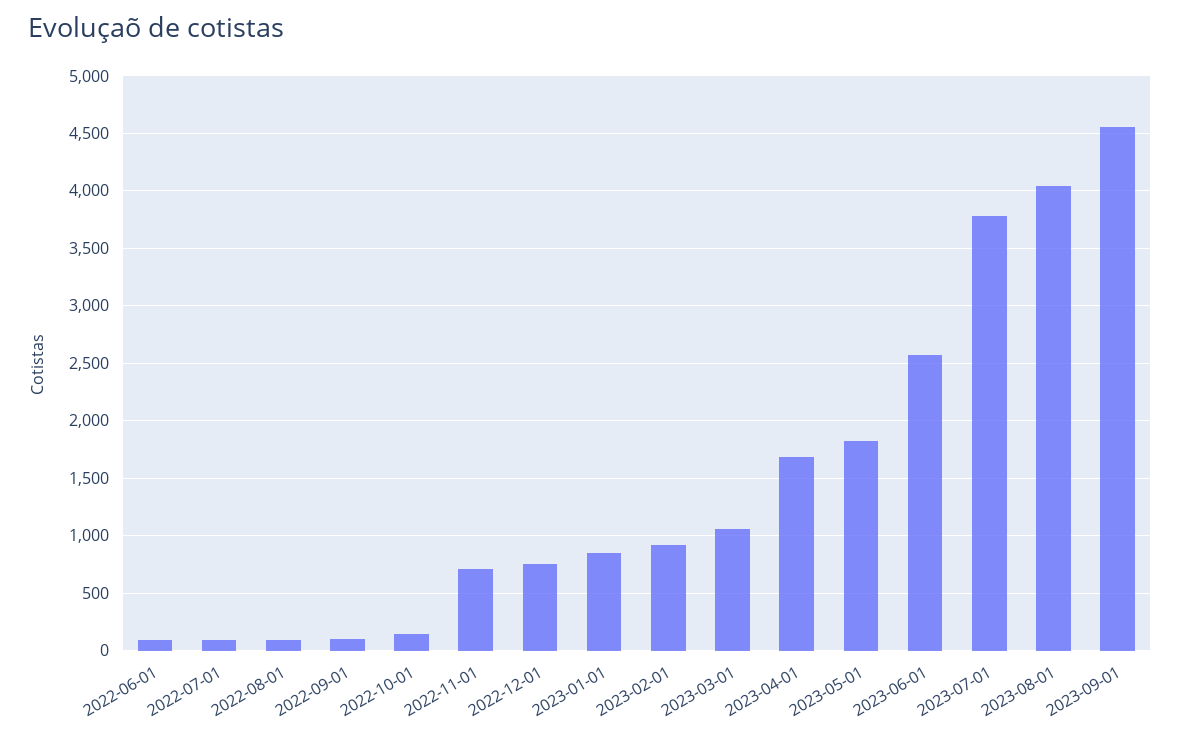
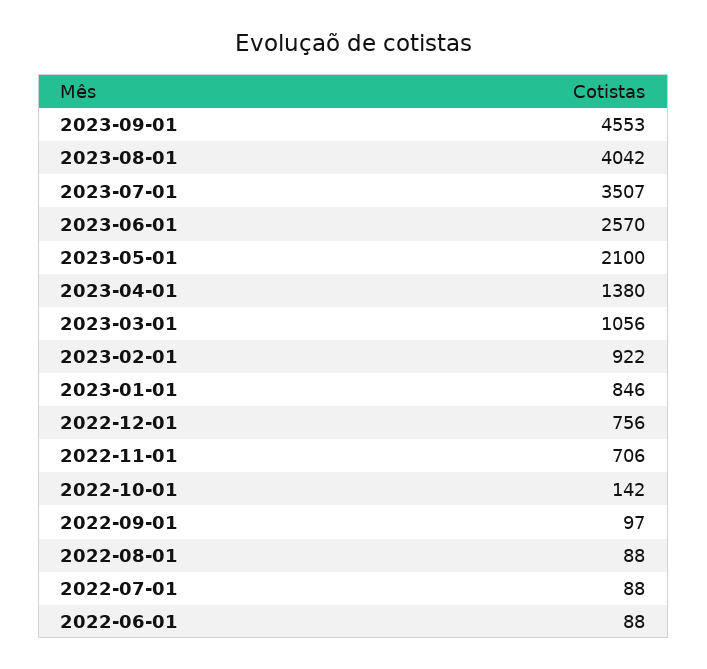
2023-04-01: 1700 -> 1380
2023-05-01: 1800 -> 2100
2023-07-01: 3800 -> 3507

